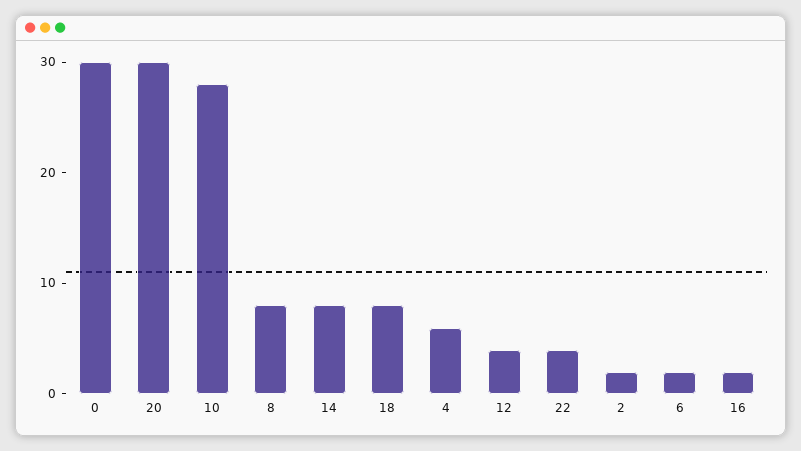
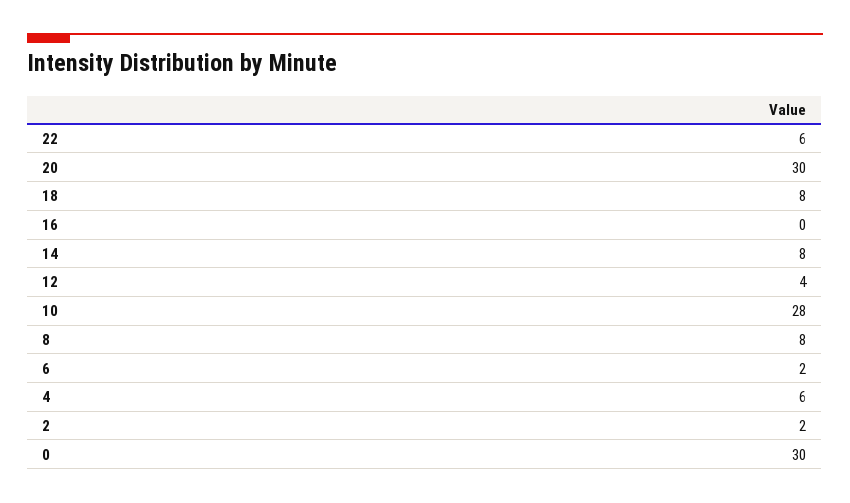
22: 4 -> 6
16: 2 -> 0

